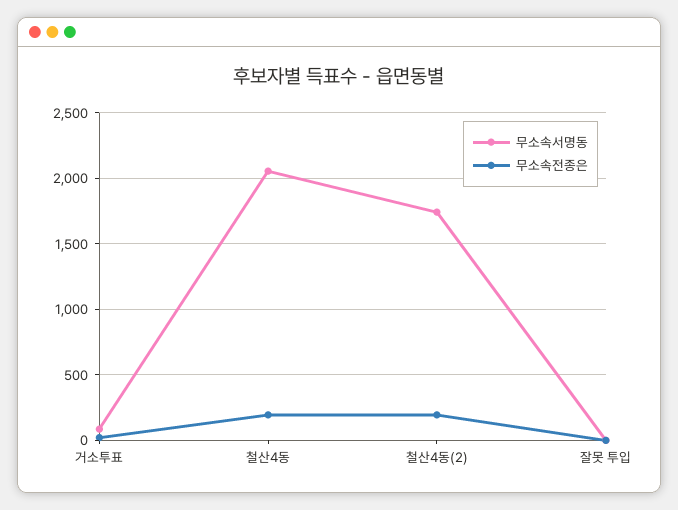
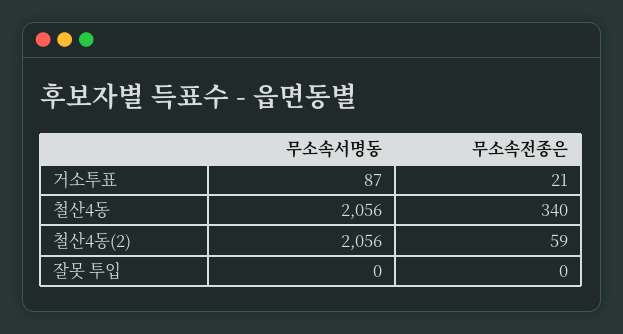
무소속전종은, 철산4동: 200 -> 340
무소속서명동, 철산4동(2): 1750 -> 2056
무소속전종은, 철산4동(2): 200 -> 59

